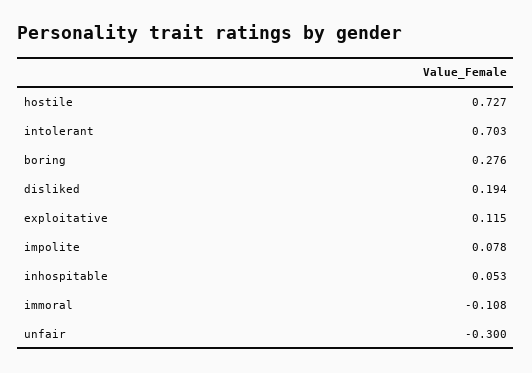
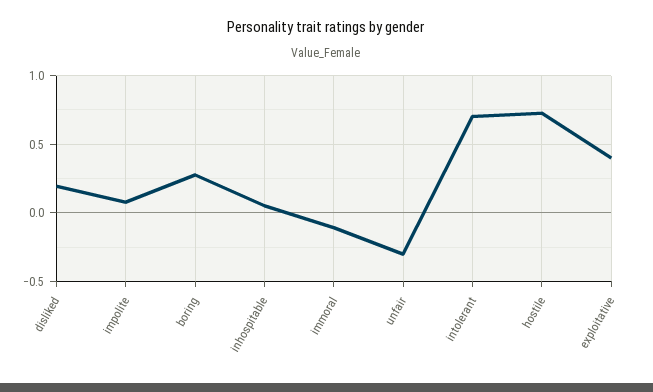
exploitative: 0.115 -> 0.4

